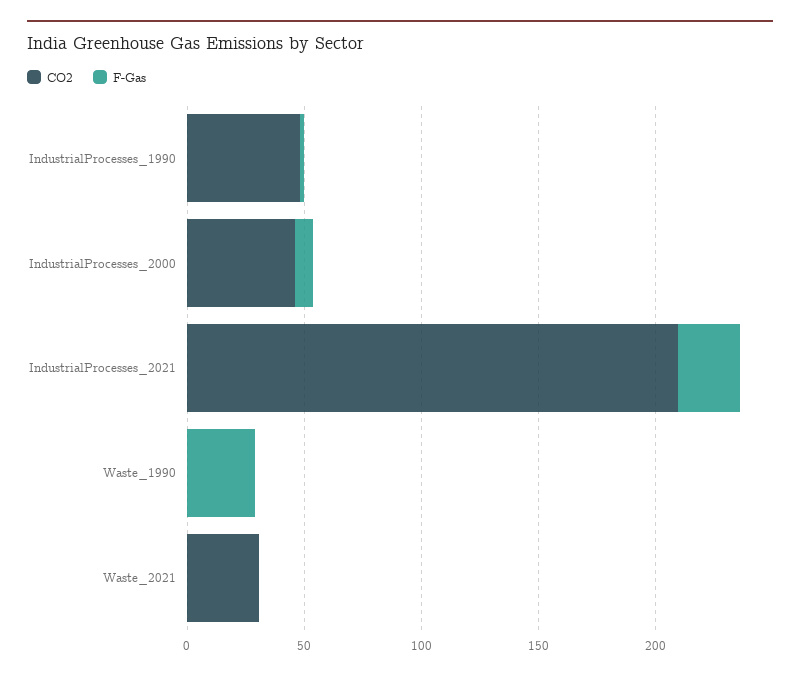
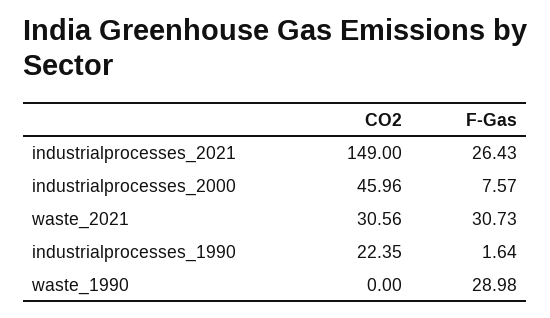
CO2, IndustrialProcesses_1990: 50 -> 22.35
CO2, IndustrialProcesses_2021: 210 -> 149
F-Gas, Waste_2021: 0 -> 30.73

